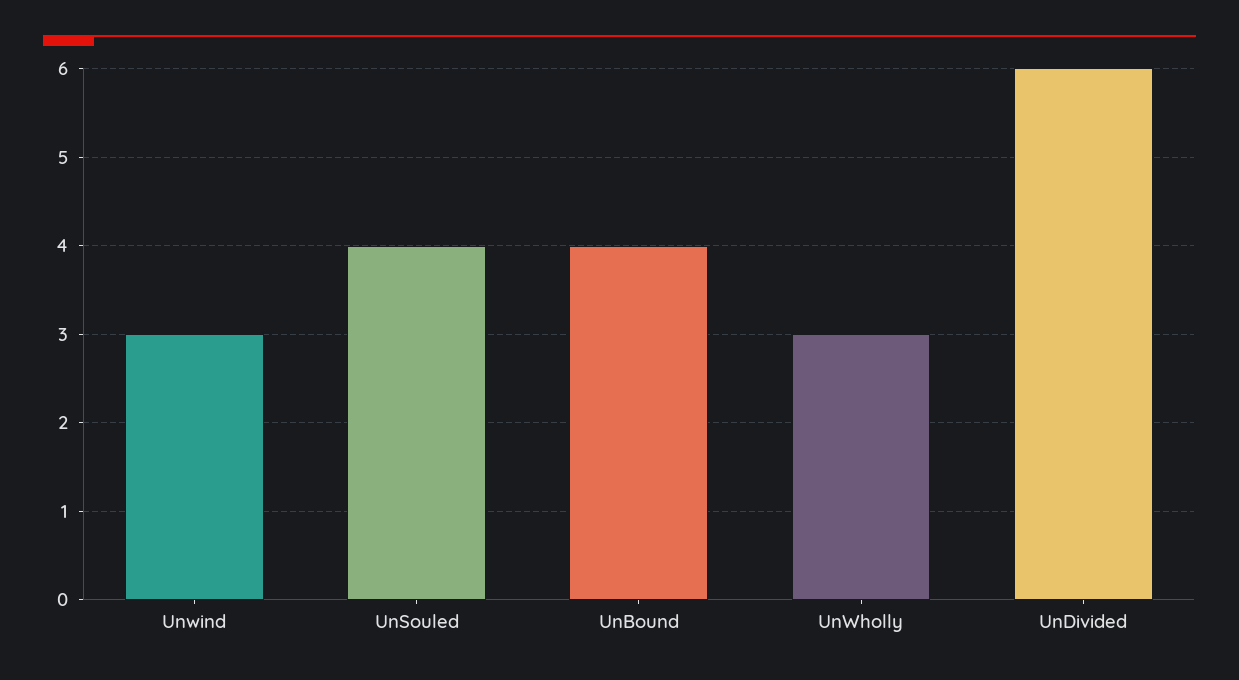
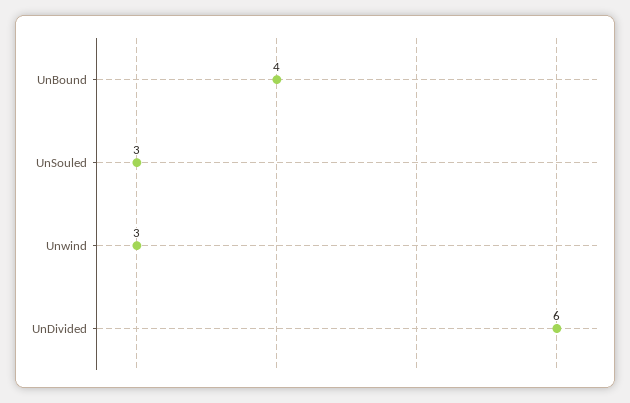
UnSouled: 4 -> 3
UnWholly: 3 -> none

